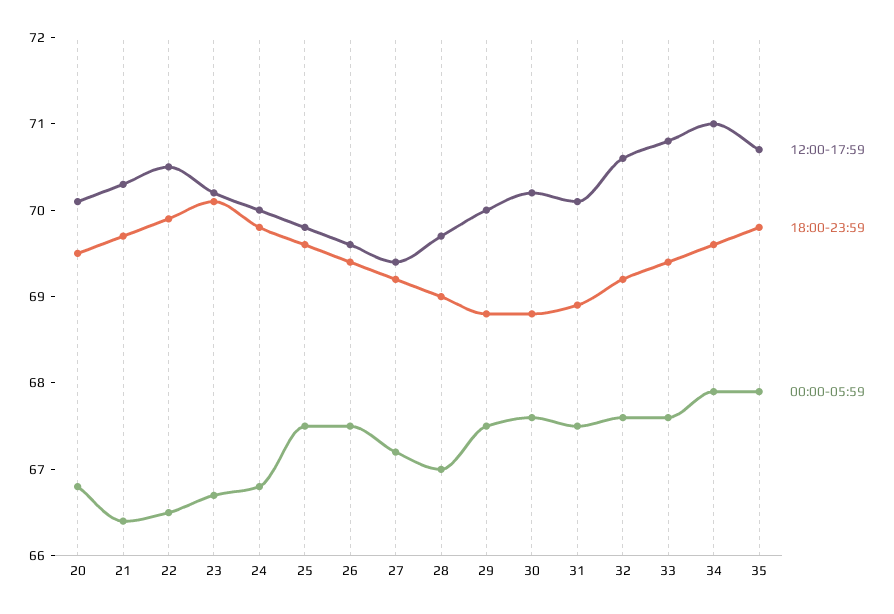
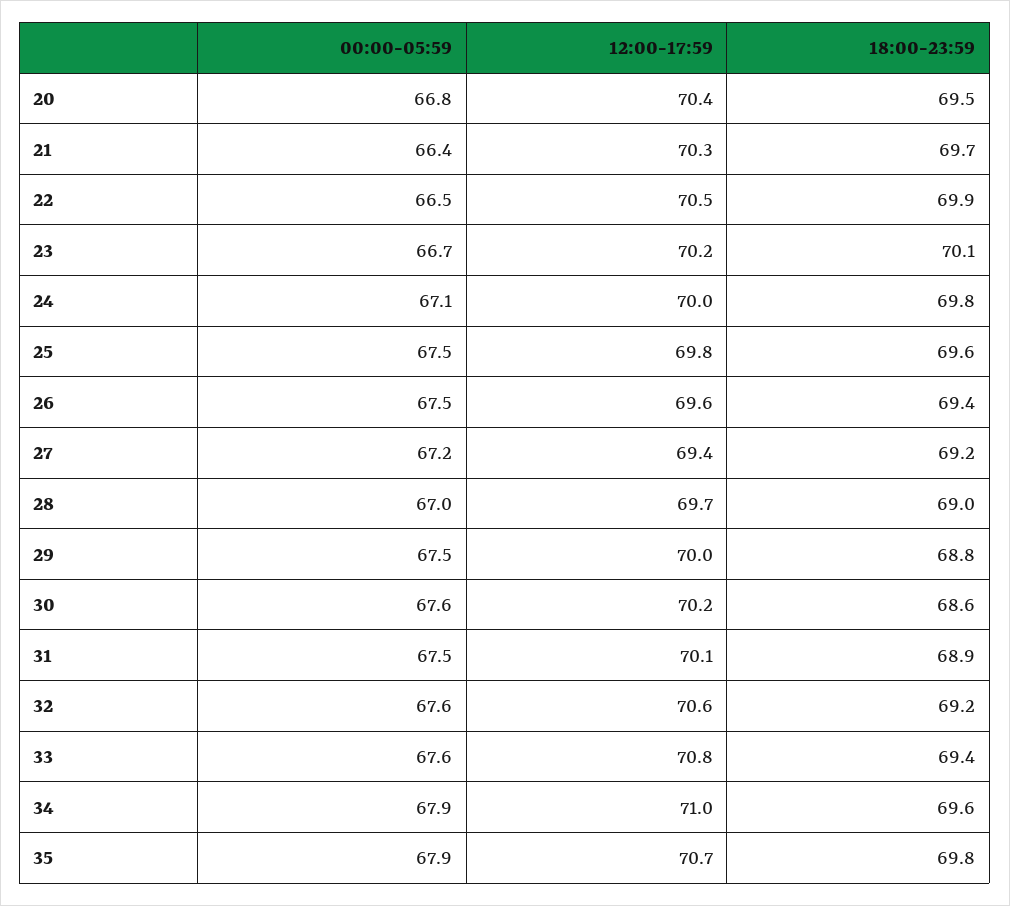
12:00-17:59, 20: 70.1 -> 70.4
00:00-05:59, 24: 66.8 -> 67.1
18:00-23:59, 30: 68.8 -> 68.6

